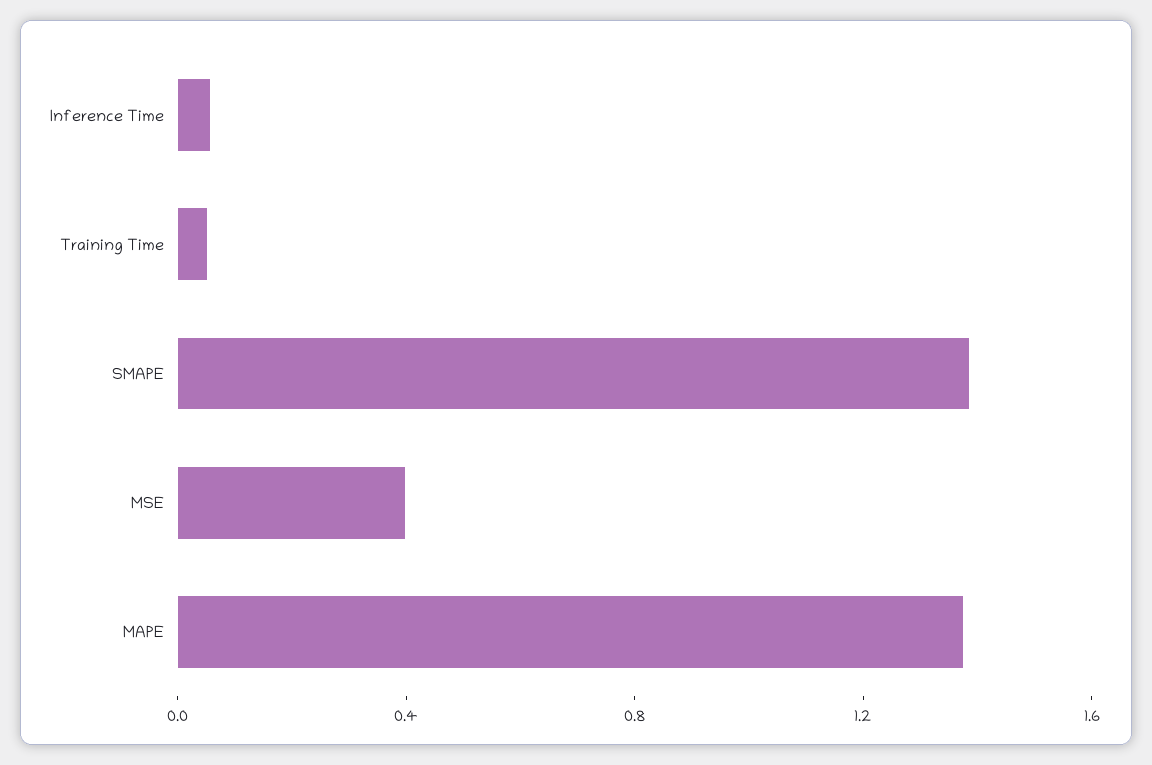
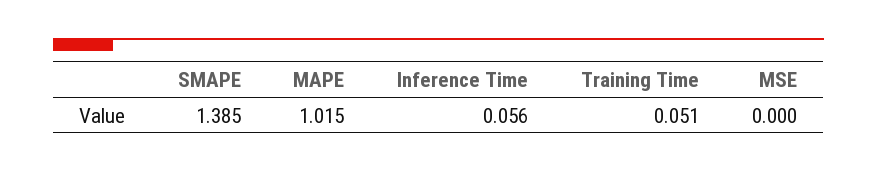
MSE: 0.4 -> 0
MAPE: 1.4 -> 1.015

